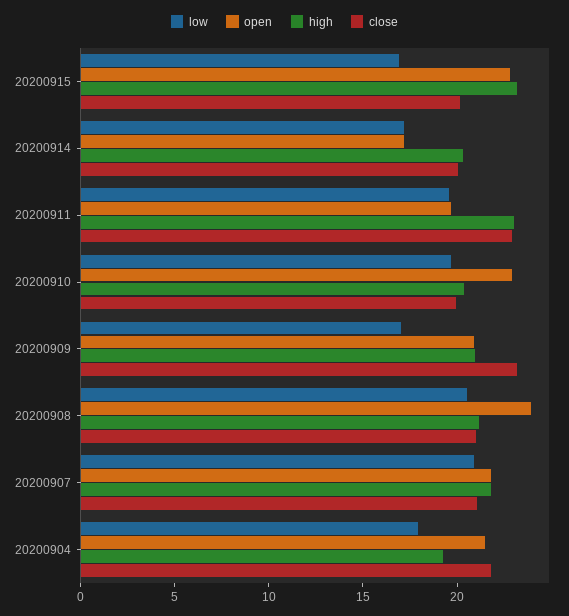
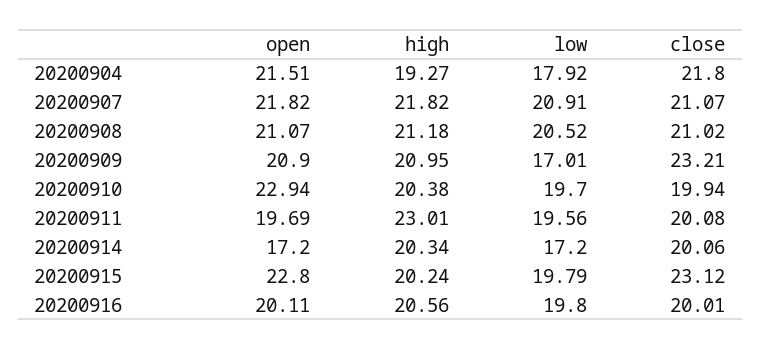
low, 20200915: 17 -> 19.79
high, 20200915: 23 -> 20.24
close, 20200915: 20 -> 23.12
close, 20200911: 23 -> 20.08
open, 20200908: 24 -> 21.07
open, 20200916: none -> 20.11
high, 20200916: none -> 20.56
low, 20200916: none -> 19.8
close, 20200916: none -> 20.01

